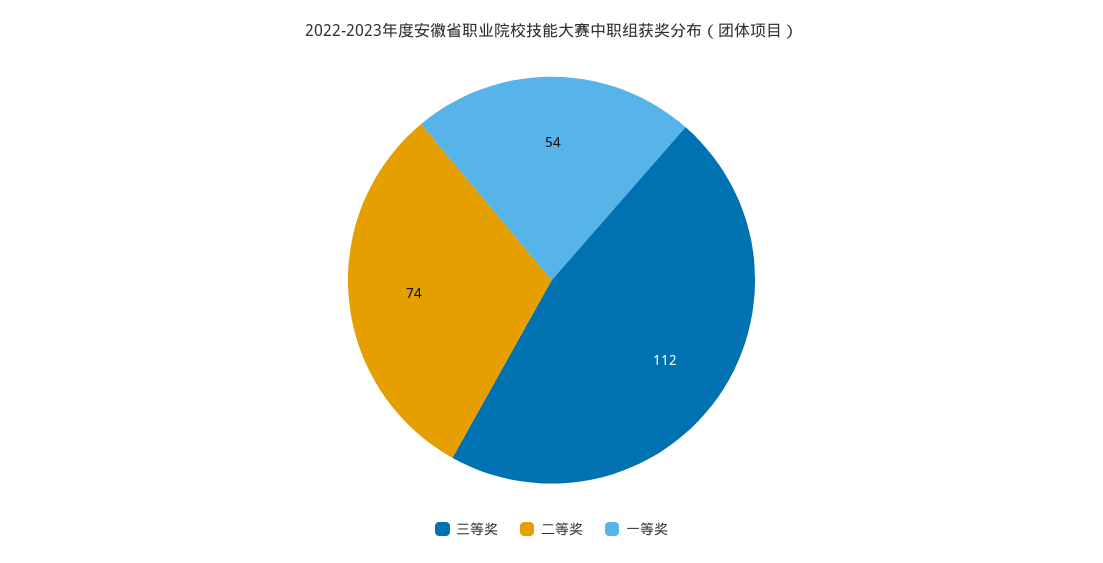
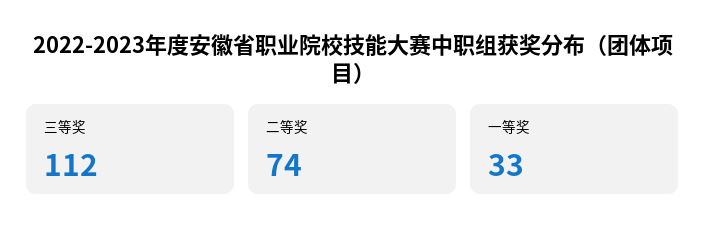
一等奖: 54 -> 33

